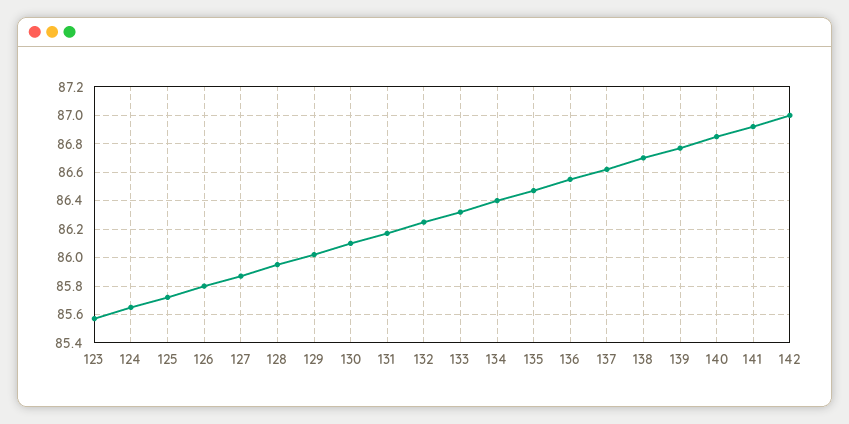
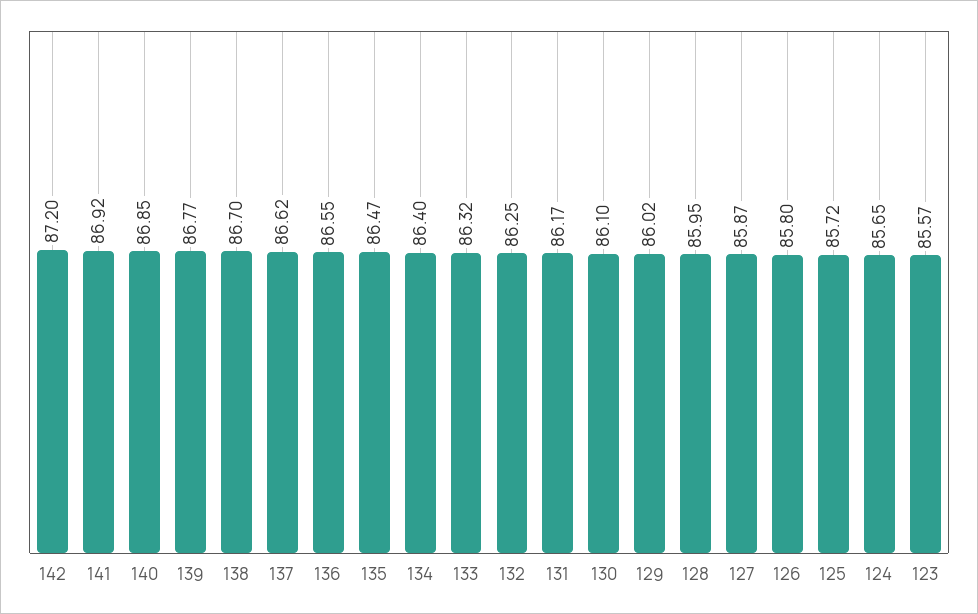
142: 87 -> 87.2

